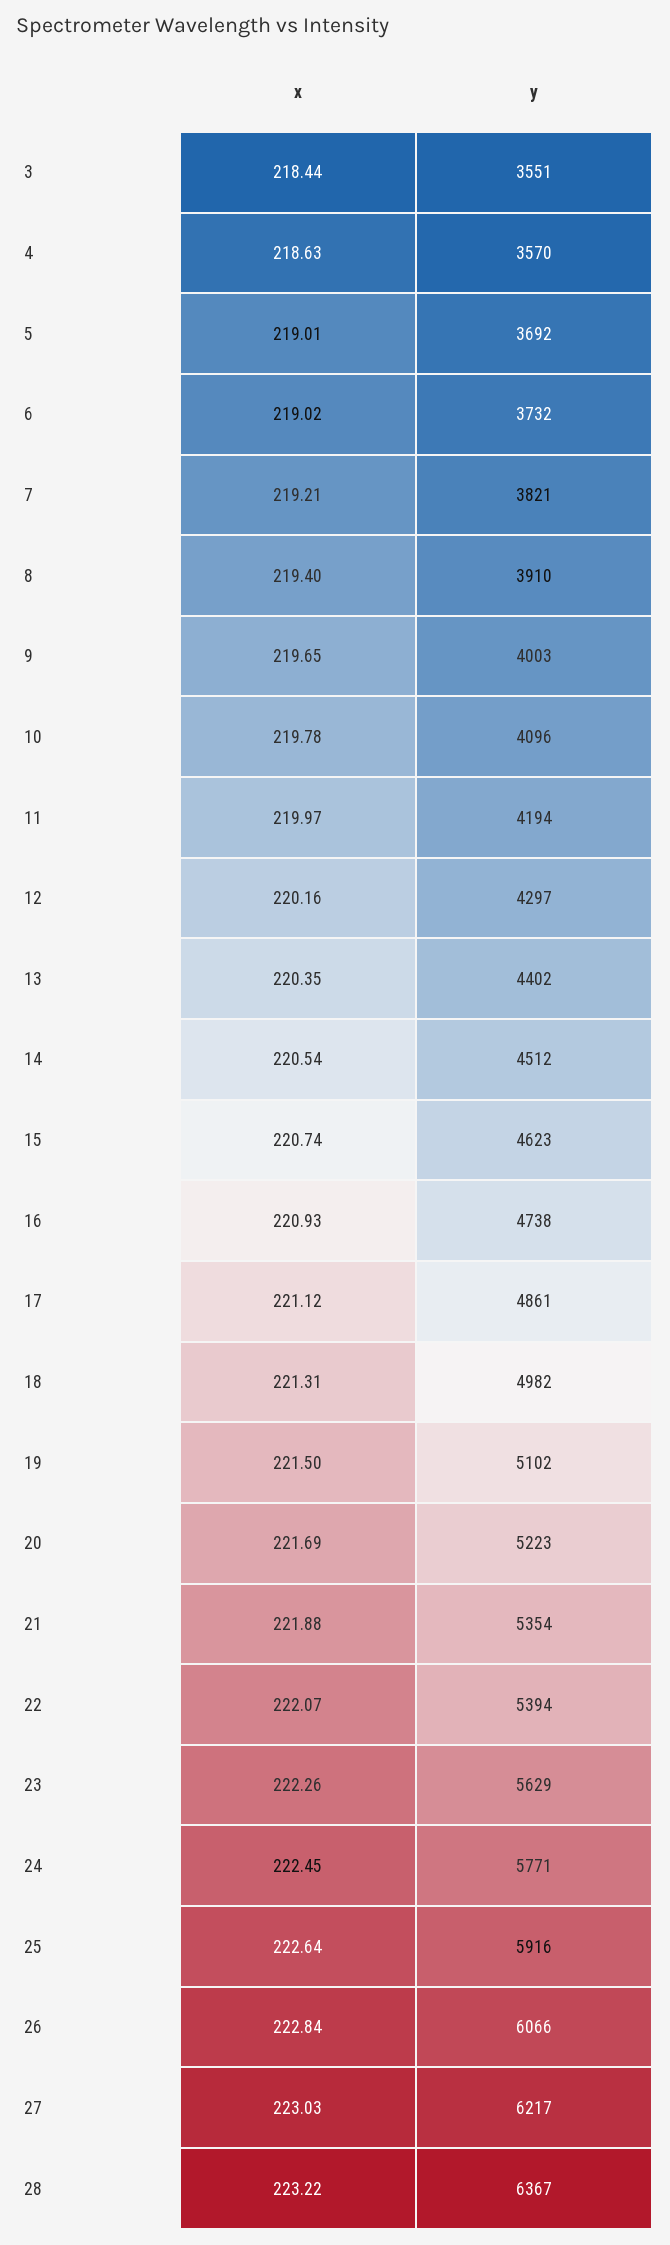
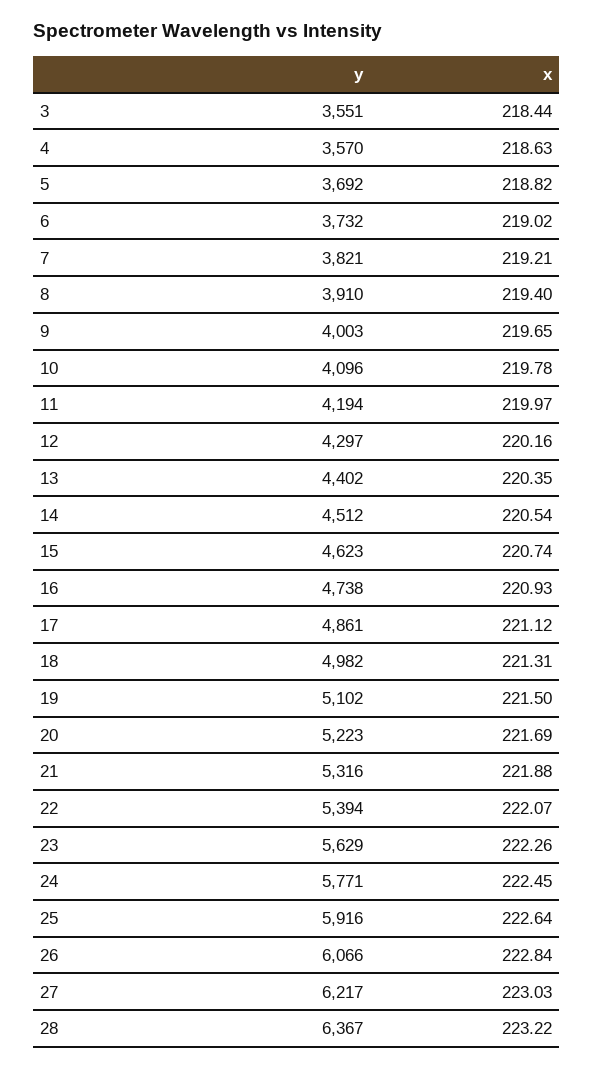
x, 5: 219.01 -> 218.82
y, 21: 5354 -> 5316

